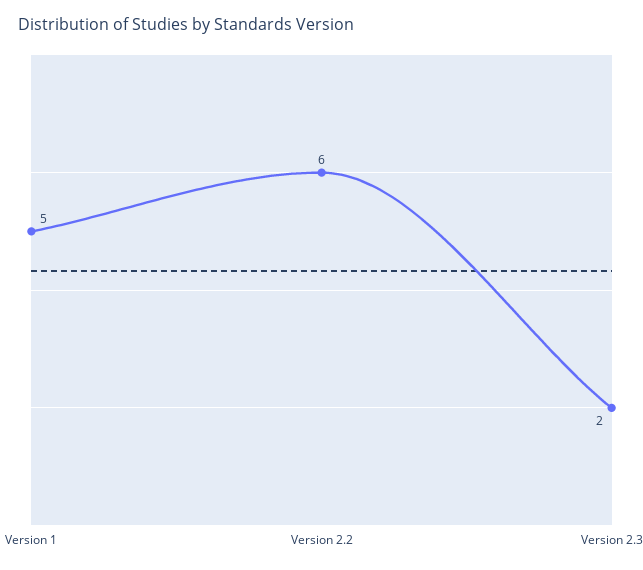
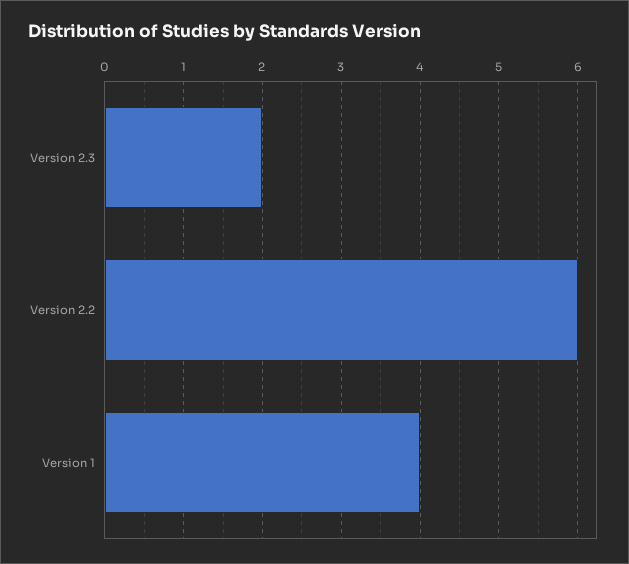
Version 1: 5 -> 4

